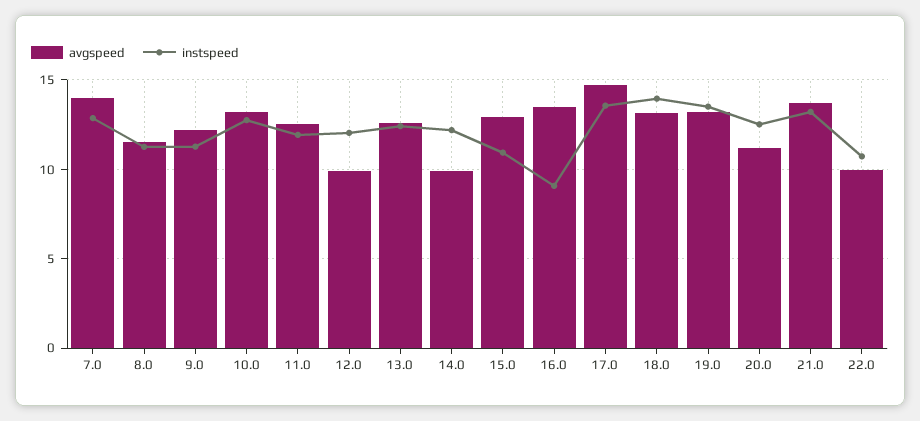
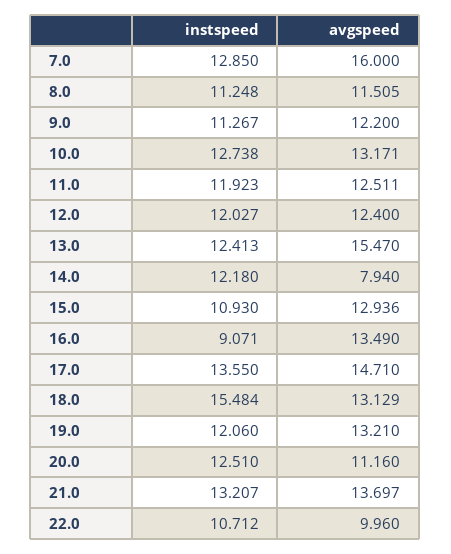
avgspeed, 7.0: 14 -> 16
avgspeed, 12.0: 10 -> 12.4
avgspeed, 13.0: 12.5 -> 15.47
avgspeed, 14.0: 10 -> 7.94
instspeed, 18.0: 14 -> 15.484
instspeed, 19.0: 13.5 -> 12.06

